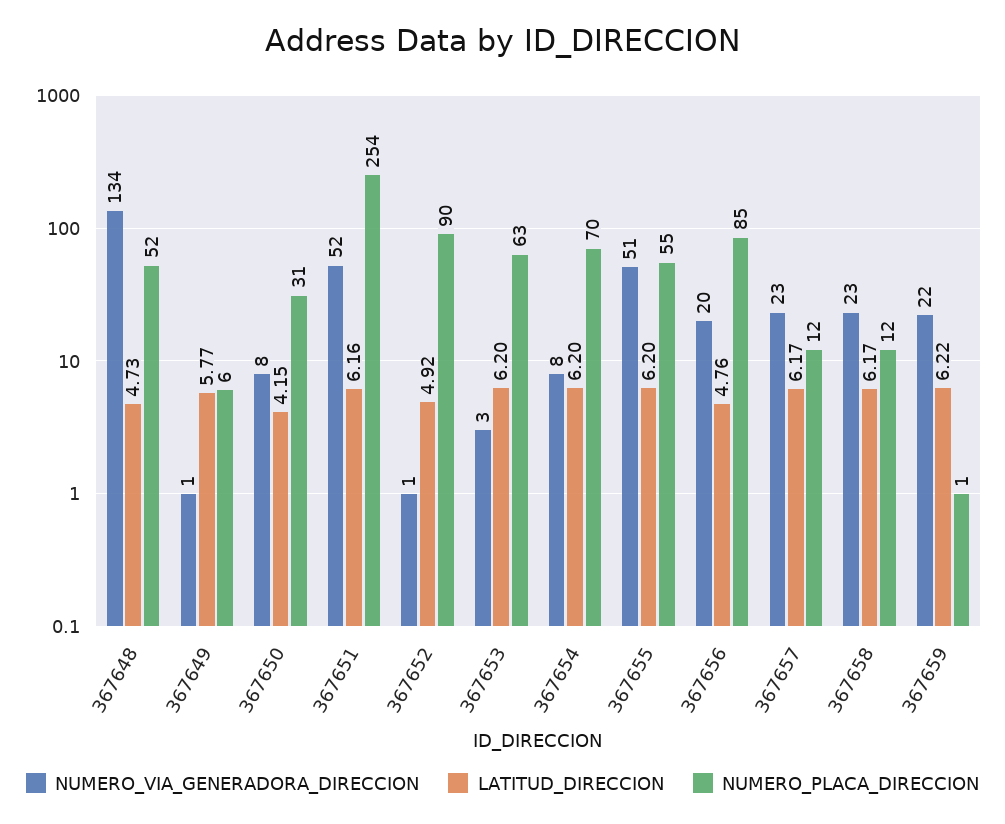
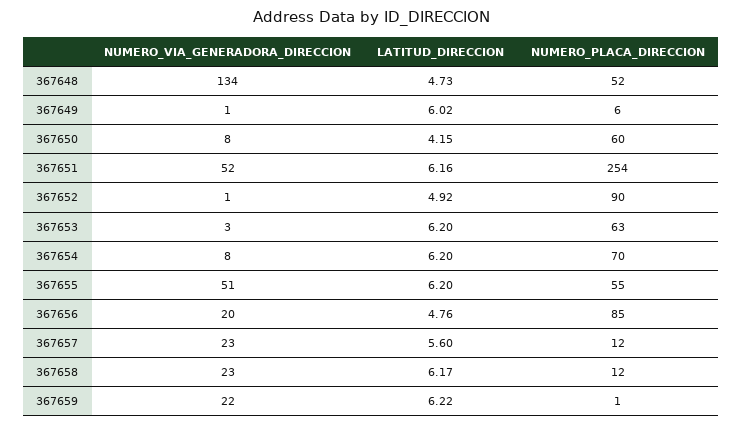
LATITUD_DIRECCION, 367649: 5.77 -> 6.02
NUMERO_PLACA_DIRECCION, 367650: 31 -> 60
LATITUD_DIRECCION, 367657: 6.17 -> 5.6

